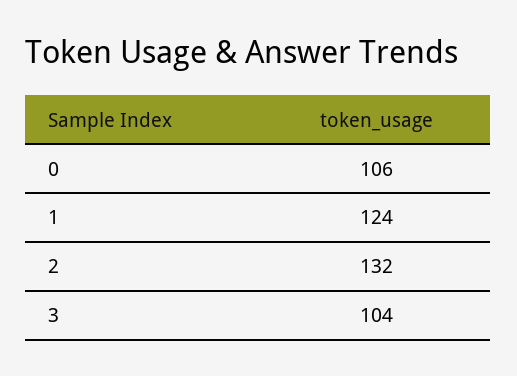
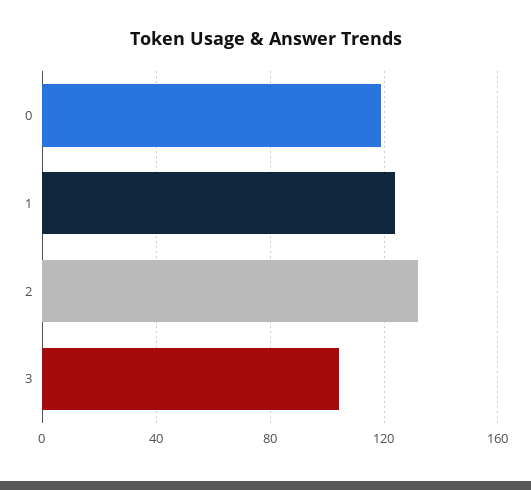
0: 106 -> 120

